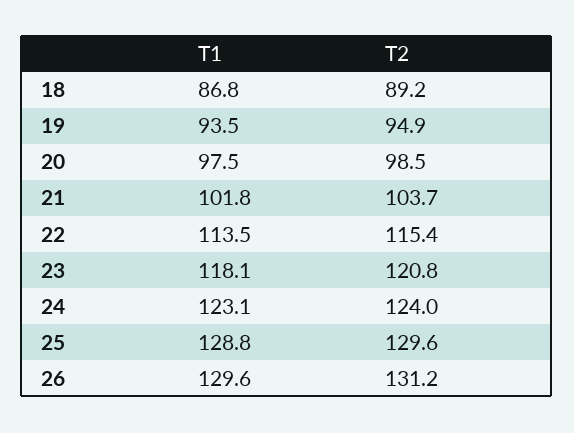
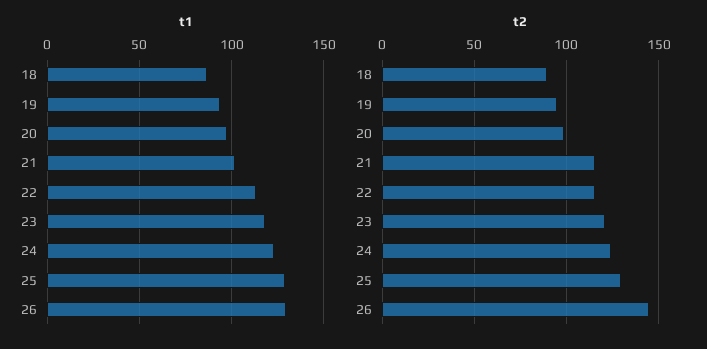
T2, 21: 103.7 -> 115
T2, 26: 131.2 -> 145

